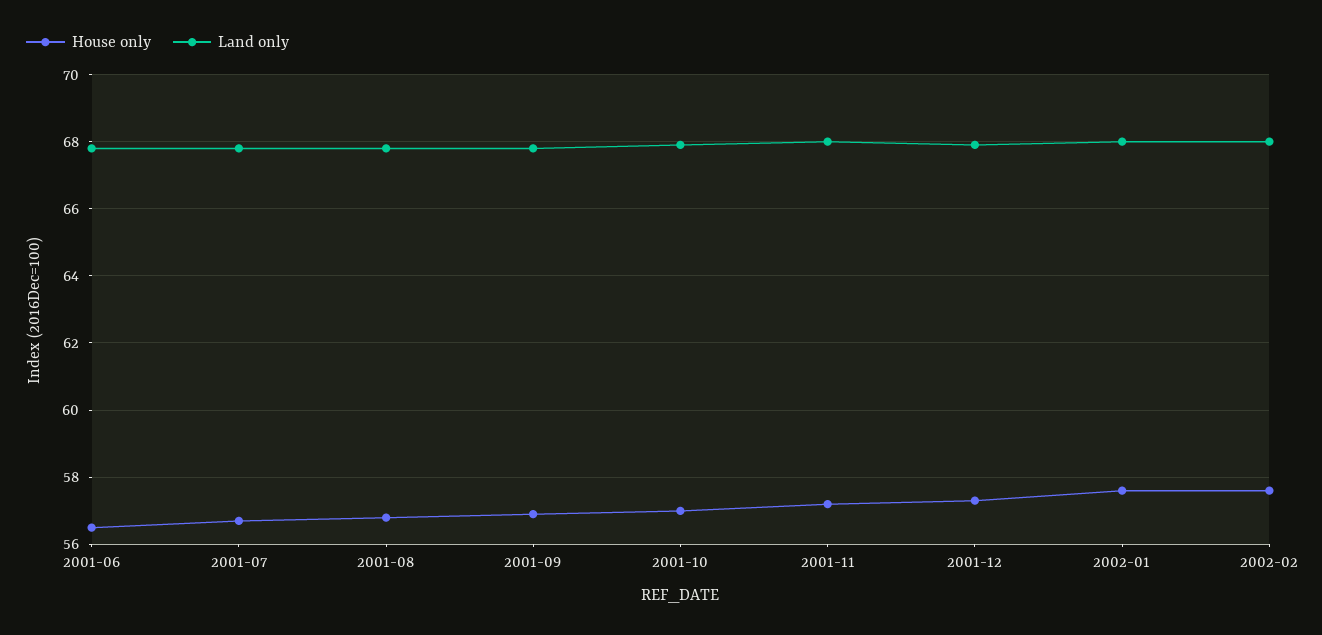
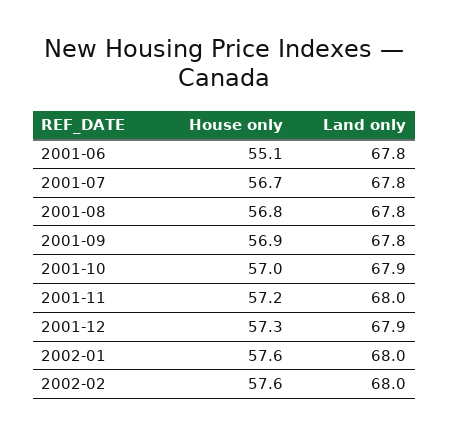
House only, 2001-06: 56.5 -> 55.1

